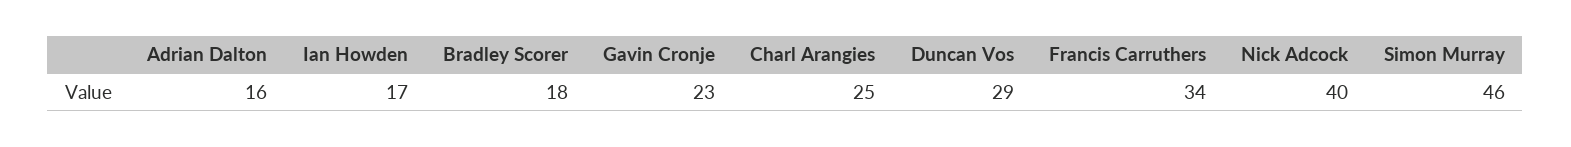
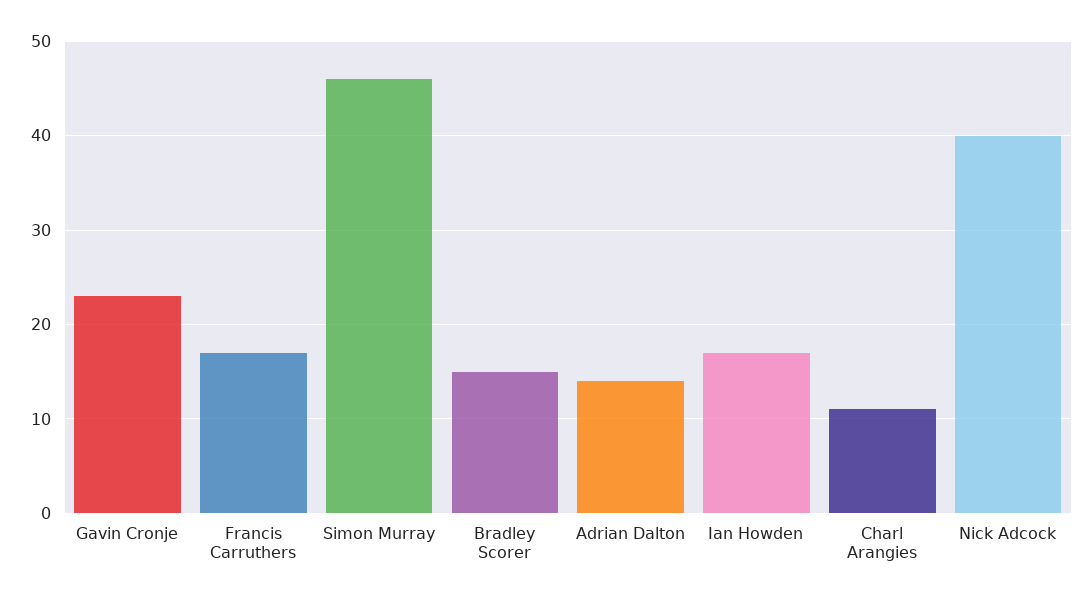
Adrian Dalton: 16 -> 14
Bradley Scorer: 18 -> 15
Charl Arangies: 25 -> 11
Duncan Vos: 29 -> none
Francis Carruthers: 34 -> 17

